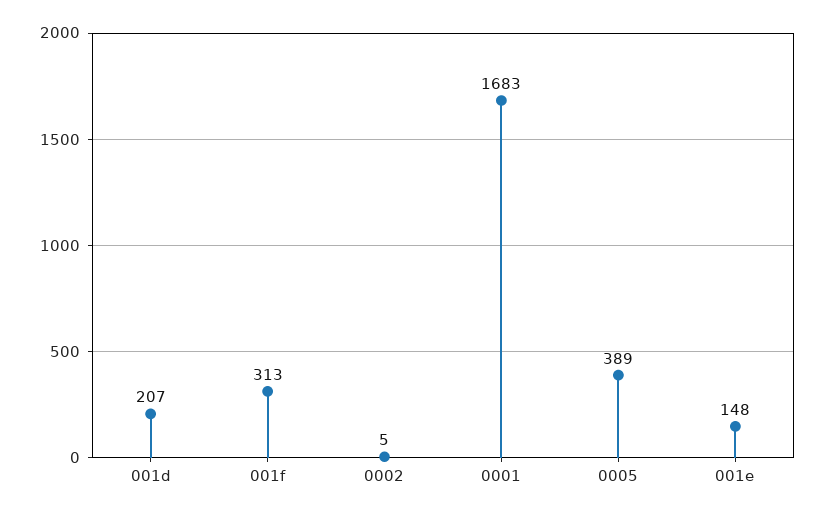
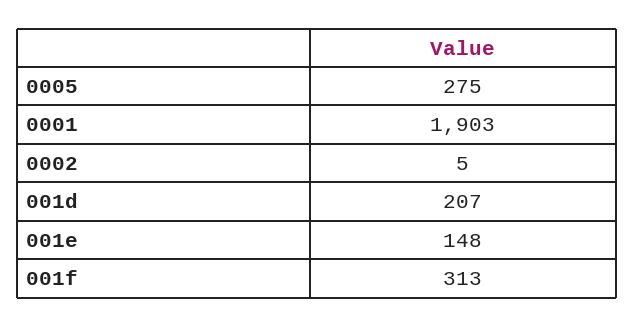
0001: 1683 -> 1903
0005: 389 -> 275

